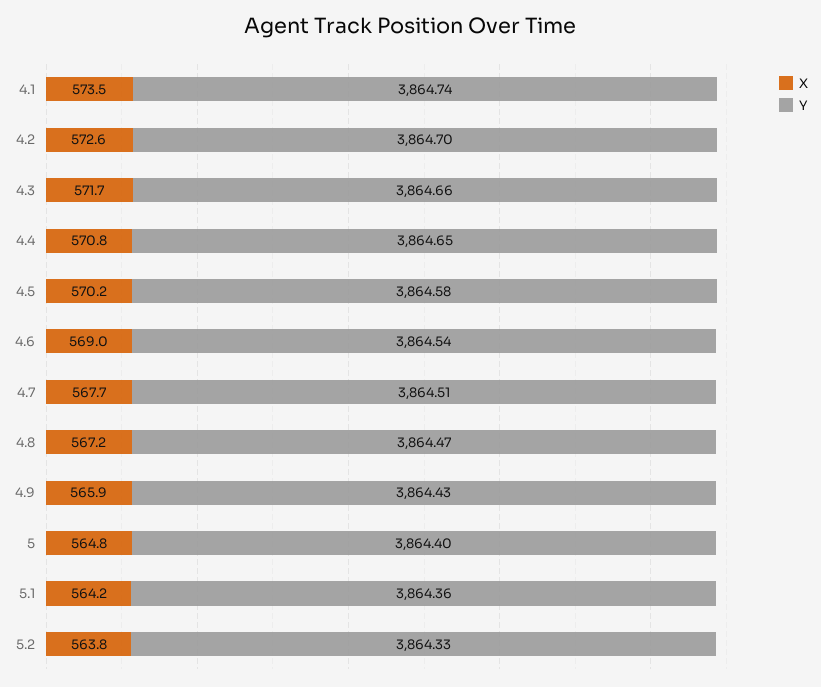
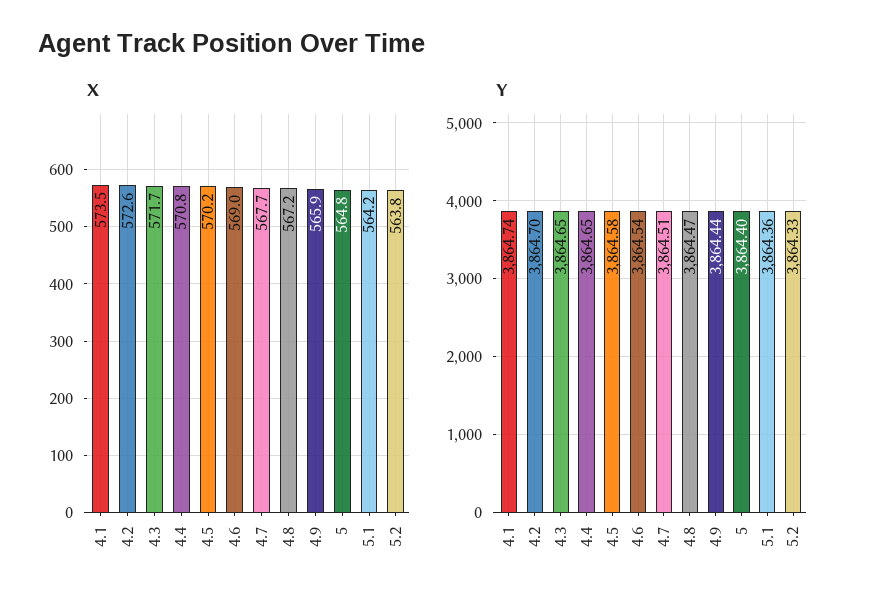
Y, 4.3: 3864.66 -> 3864.65
Y, 4.9: 3864.43 -> 3864.44

